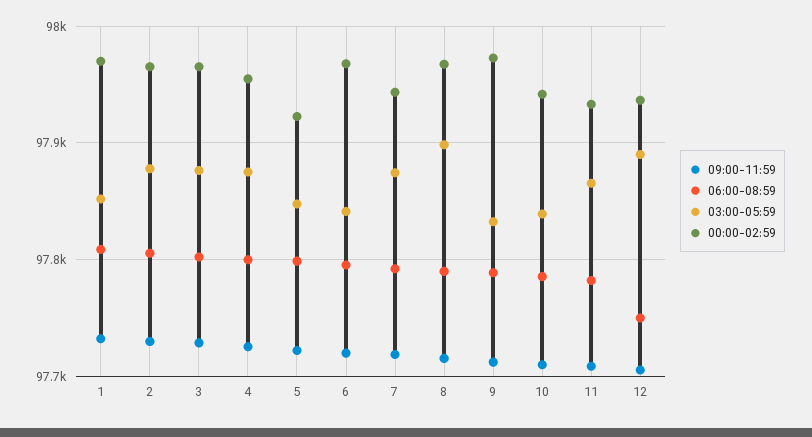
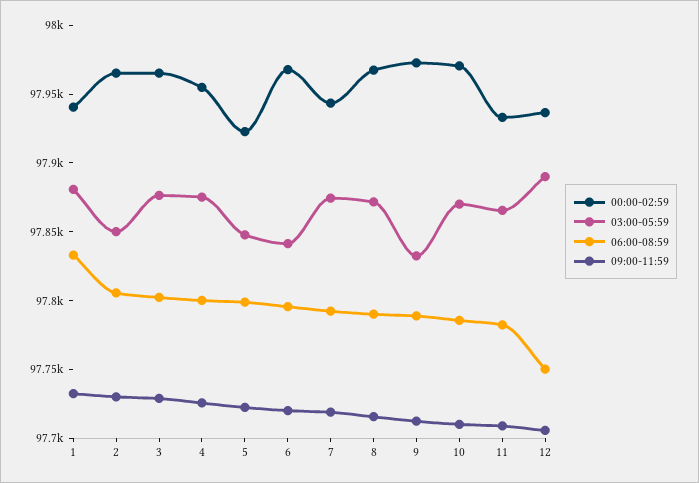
06:00-08:59, 1: 97810 -> 97830
03:00-05:59, 1: 97850 -> 97880
00:00-02:59, 1: 97970 -> 97940
03:00-05:59, 2: 97880 -> 97850
03:00-05:59, 8: 97900 -> 97870
03:00-05:59, 10: 97840 -> 97870
00:00-02:59, 10: 97940 -> 97970

